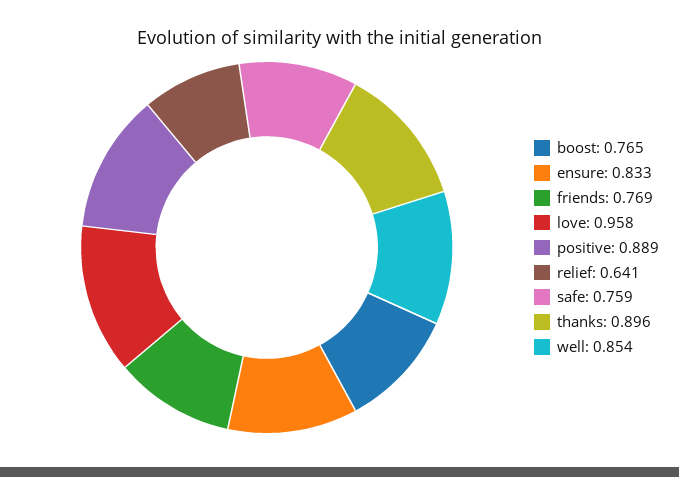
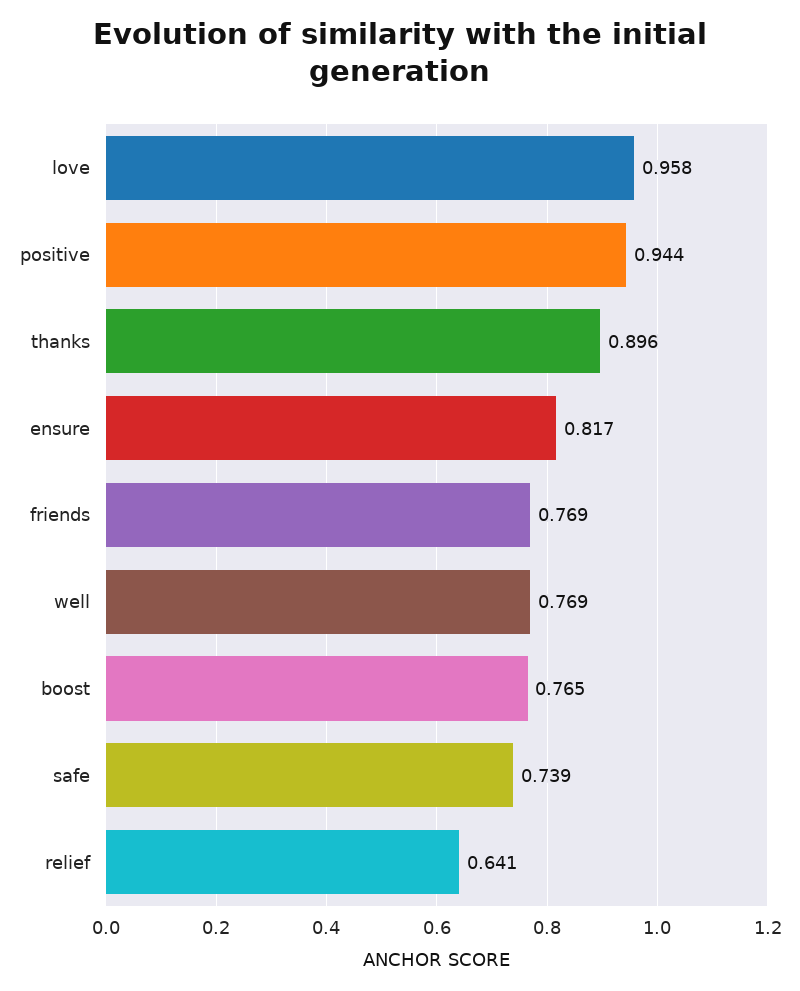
ensure: 0.833 -> 0.817
positive: 0.889 -> 0.944
safe: 0.759 -> 0.739
well: 0.854 -> 0.769

